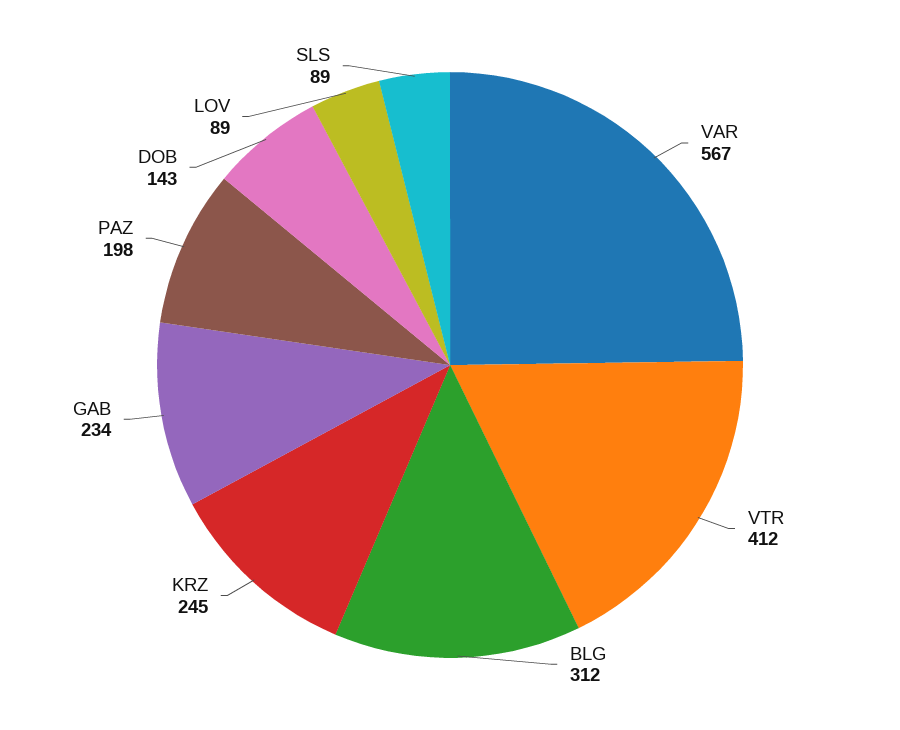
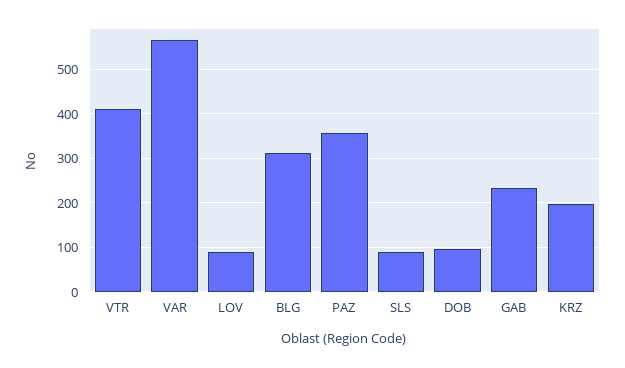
KRZ: 245 -> 200
PAZ: 198 -> 360
DOB: 143 -> 100

